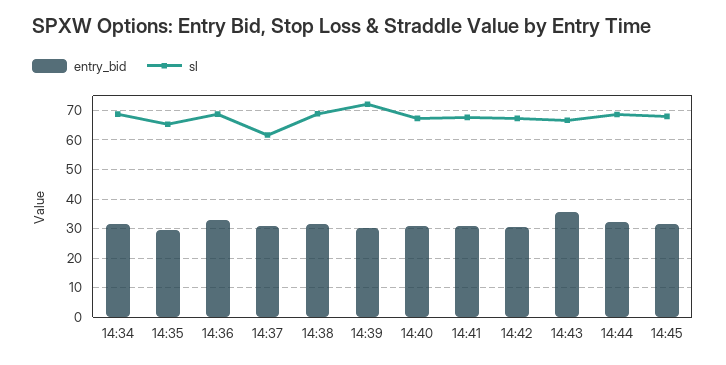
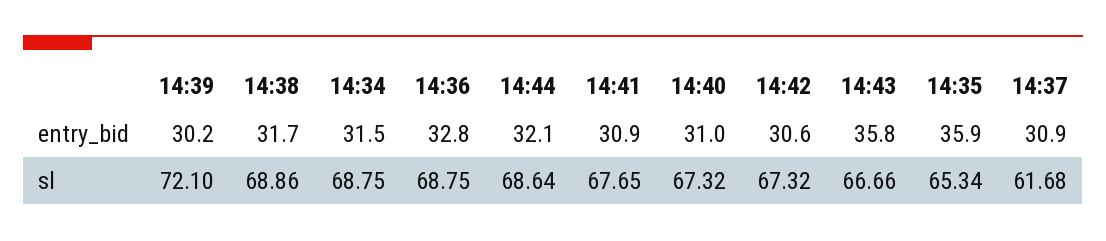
entry_bid, 14:35: 30 -> 35.9
entry_bid, 14:45: 32.5 -> none
sl, 14:45: 67.5 -> none

